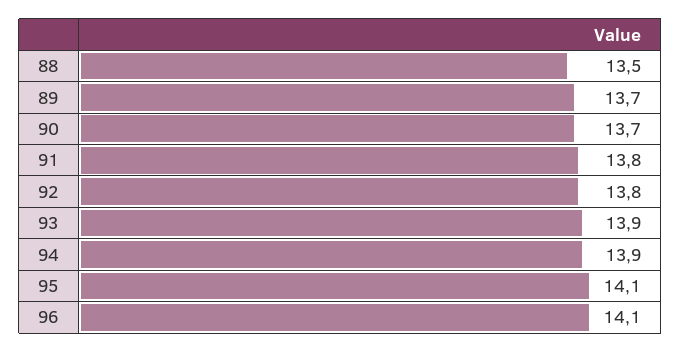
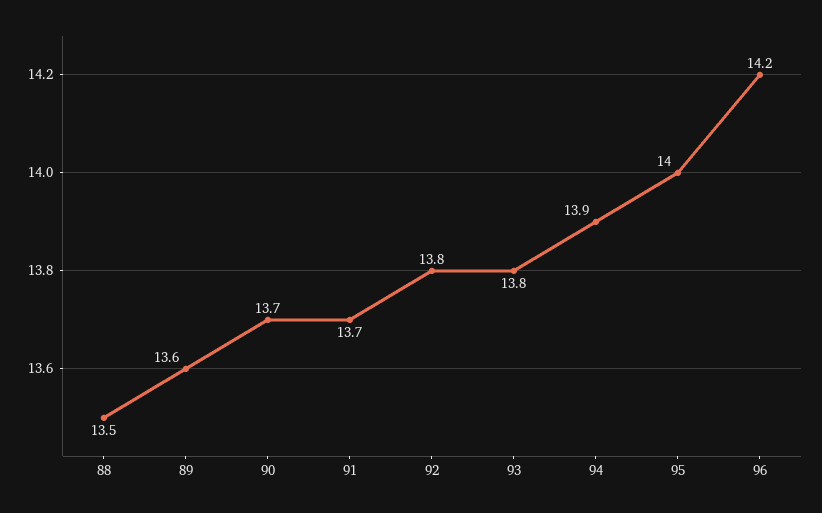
89: 13.7 -> 13.6
91: 13.8 -> 13.7
93: 13.9 -> 13.8
95: 14.1 -> 14
96: 14.1 -> 14.2

